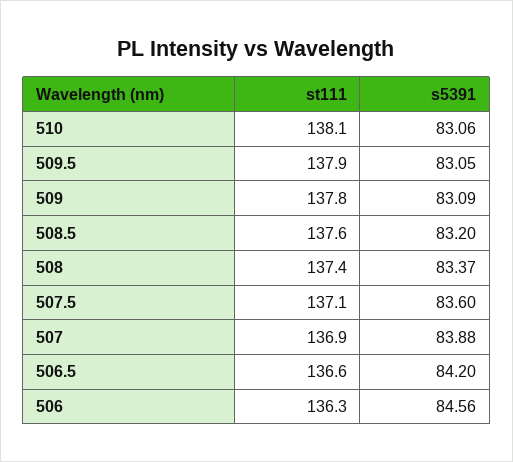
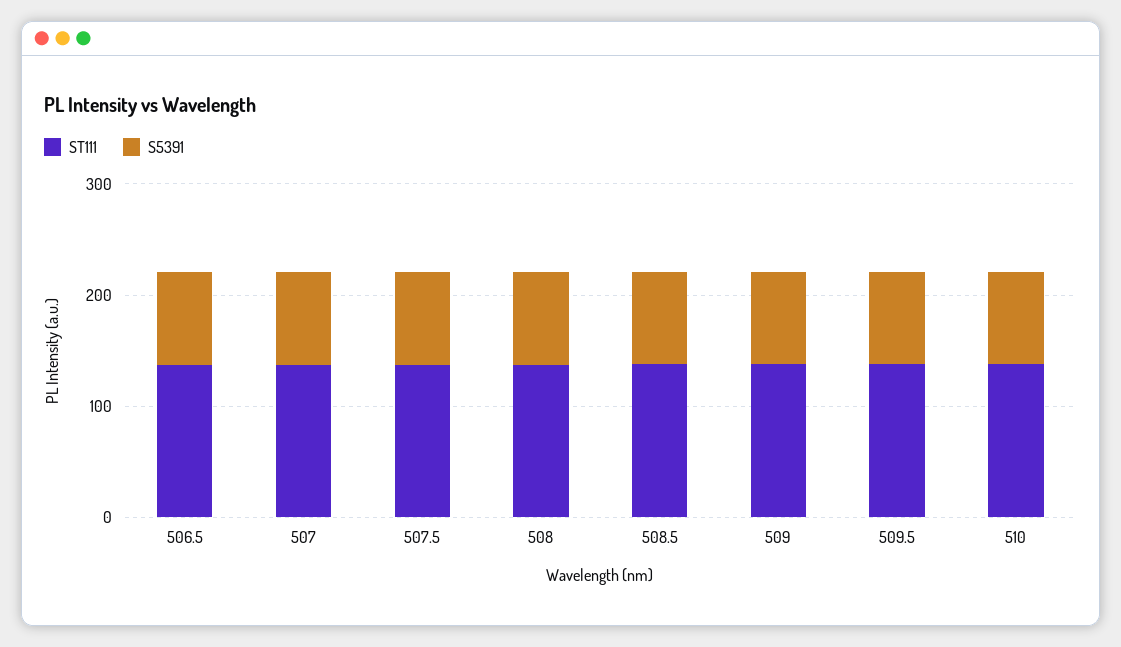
st111, 506: 136.3 -> none
s5391, 506: 84.56 -> none

